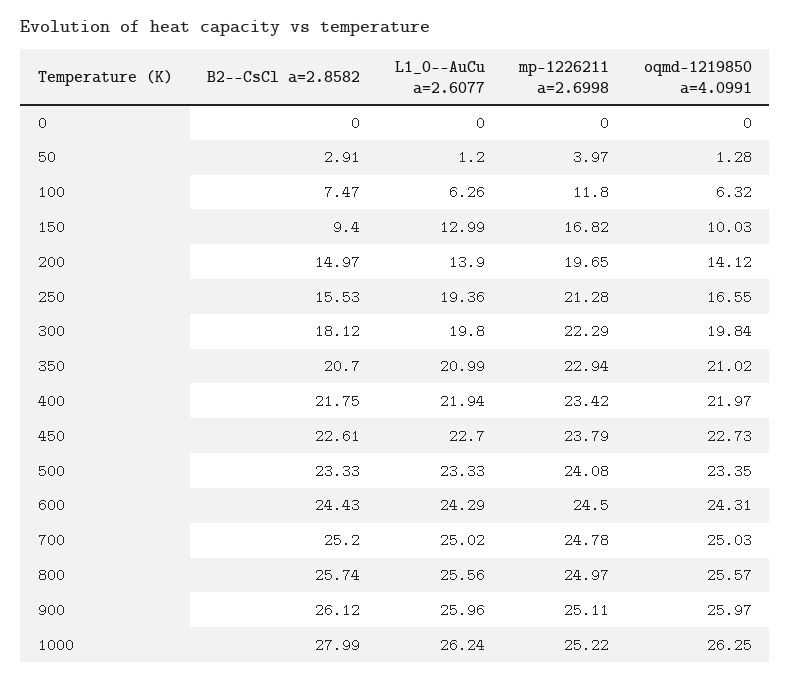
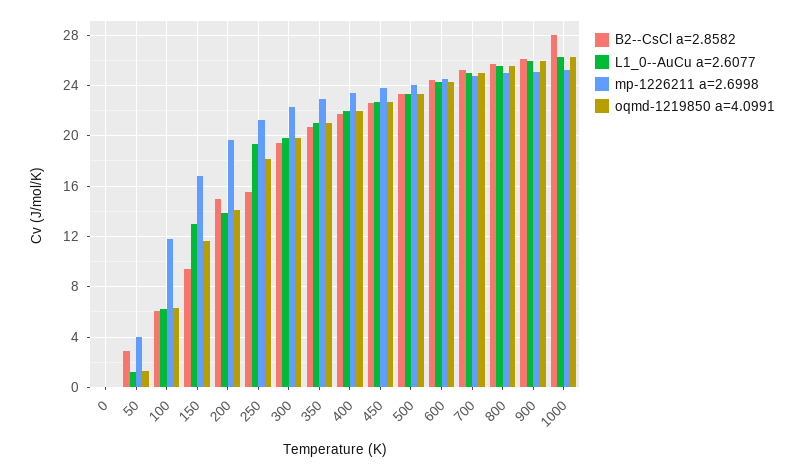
B2--CsCl a=2.8582, 100: 7.47 -> 6
oqmd-1219850 a=4.0991, 150: 10.03 -> 11.5
oqmd-1219850 a=4.0991, 250: 16.55 -> 18
B2--CsCl a=2.8582, 300: 18.12 -> 19.5

